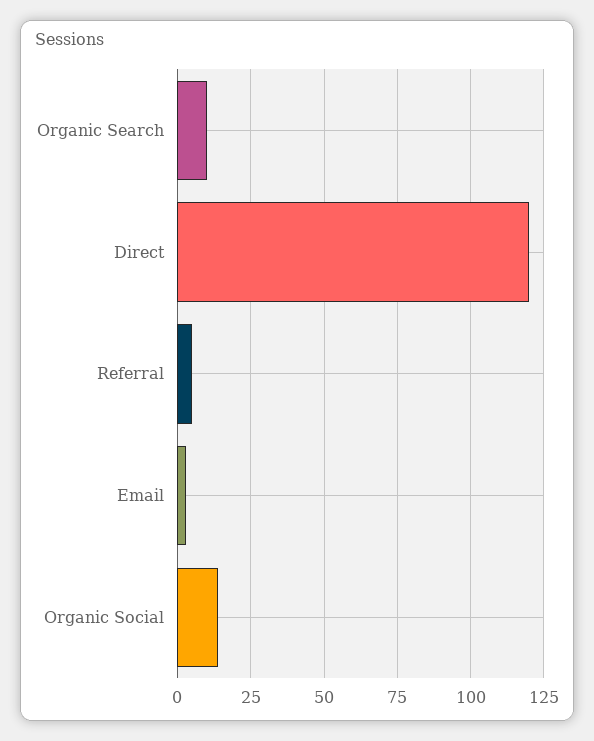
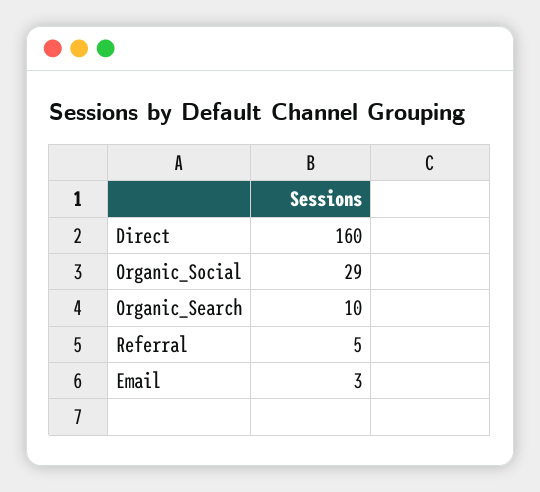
Direct: 120 -> 160
Organic Social: 15 -> 29

